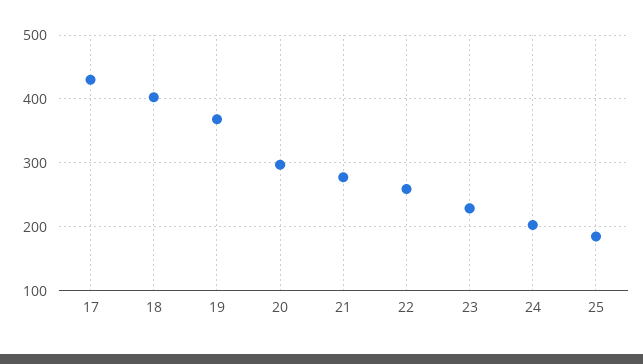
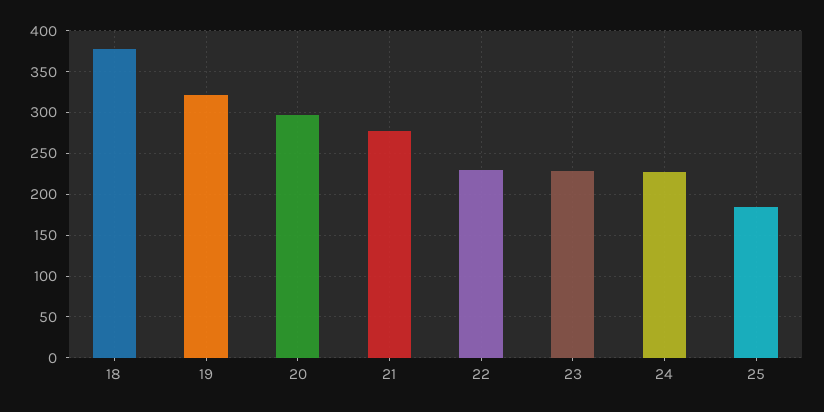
17: 430 -> none
18: 400 -> 380
19: 370 -> 320
22: 260 -> 230
24: 200 -> 230

